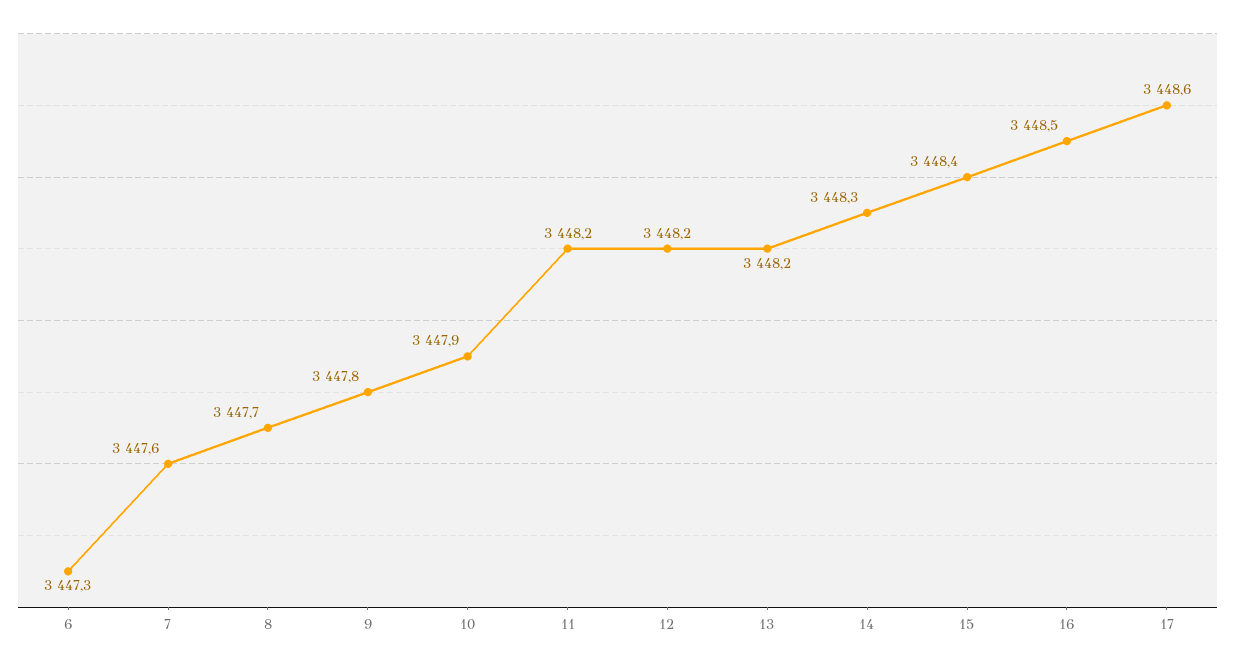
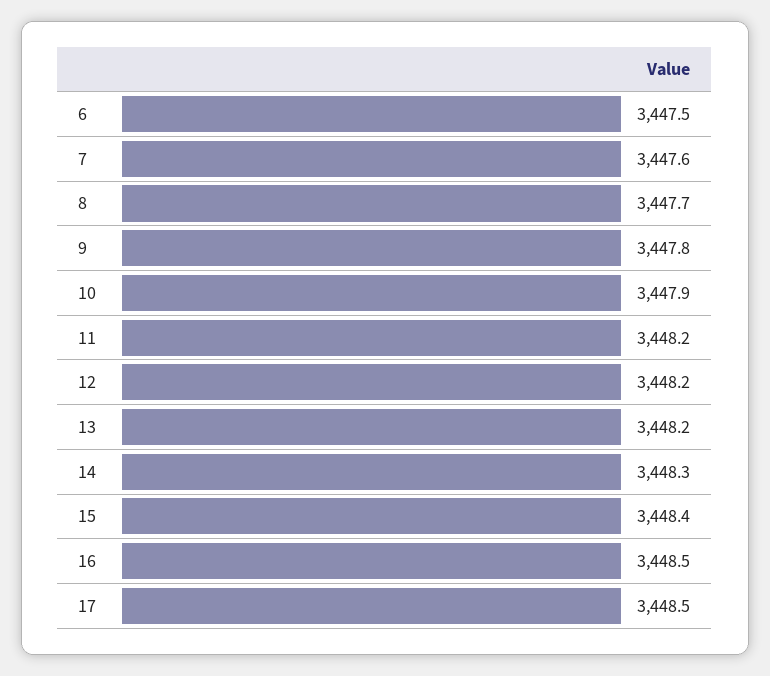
6: 3447.3 -> 3447.5
17: 3448.6 -> 3448.5

